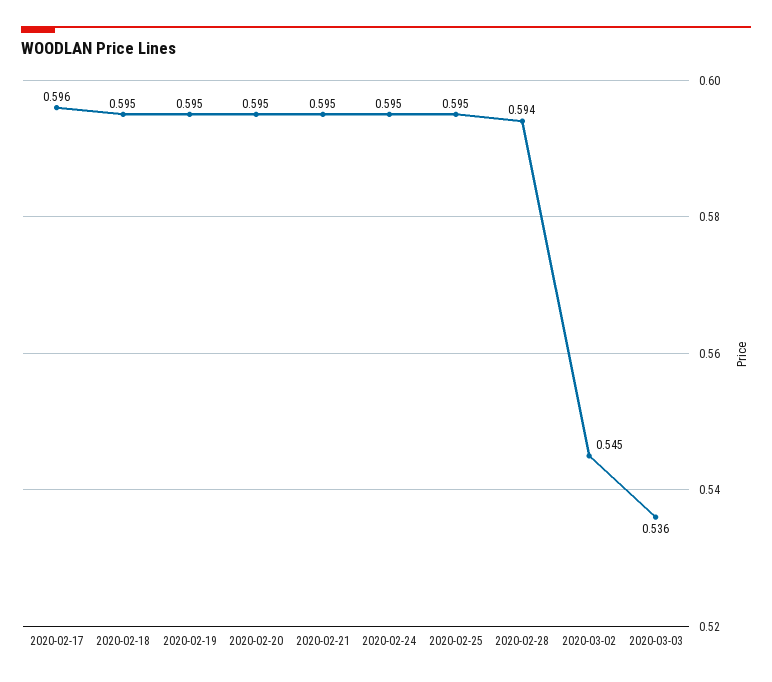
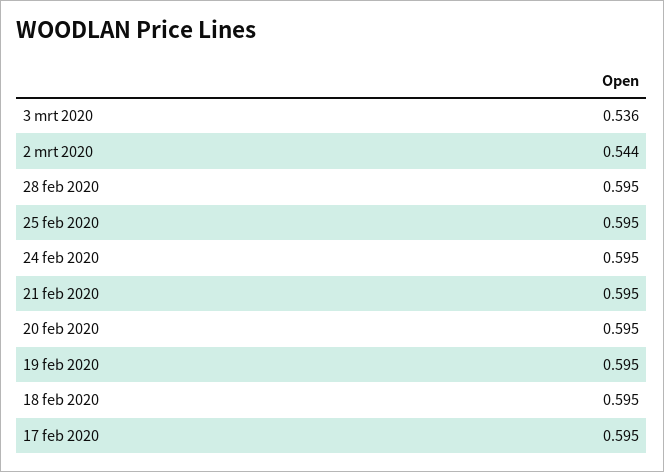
2020-02-17: 0.596 -> 0.595
2020-02-28: 0.594 -> 0.595
2020-03-02: 0.545 -> 0.544

